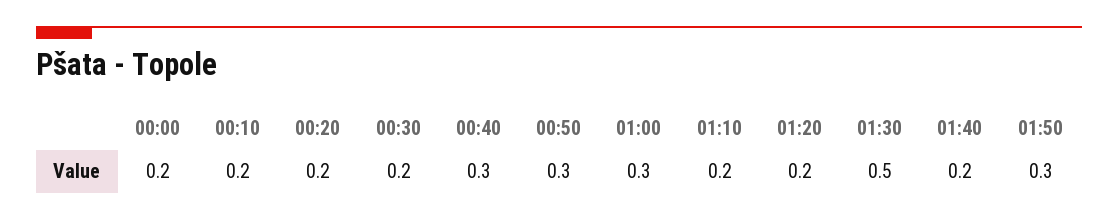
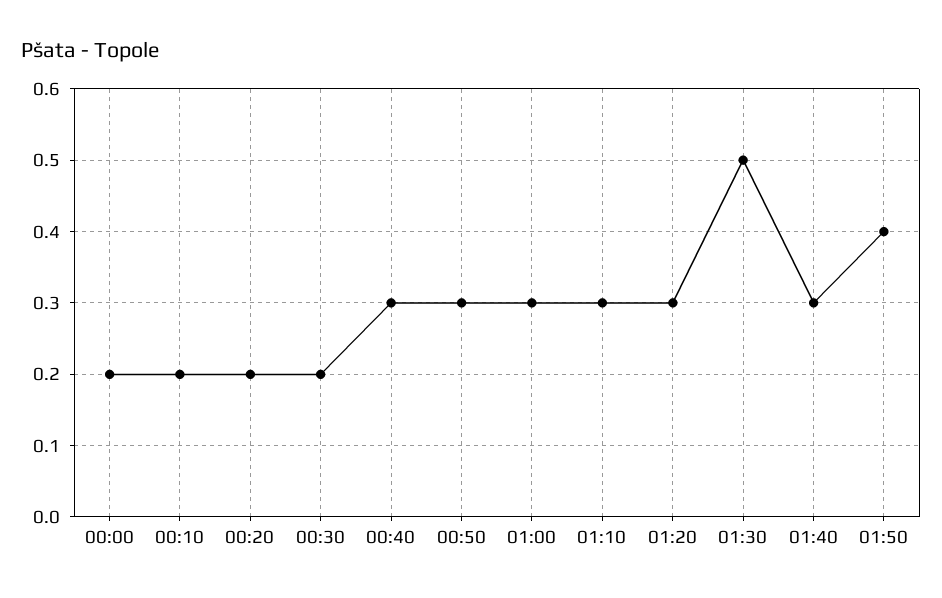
01:10: 0.2 -> 0.3
01:20: 0.2 -> 0.3
01:40: 0.2 -> 0.3
01:50: 0.3 -> 0.4

